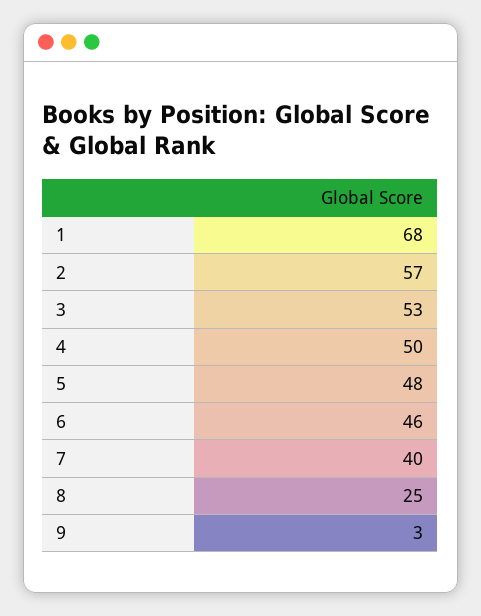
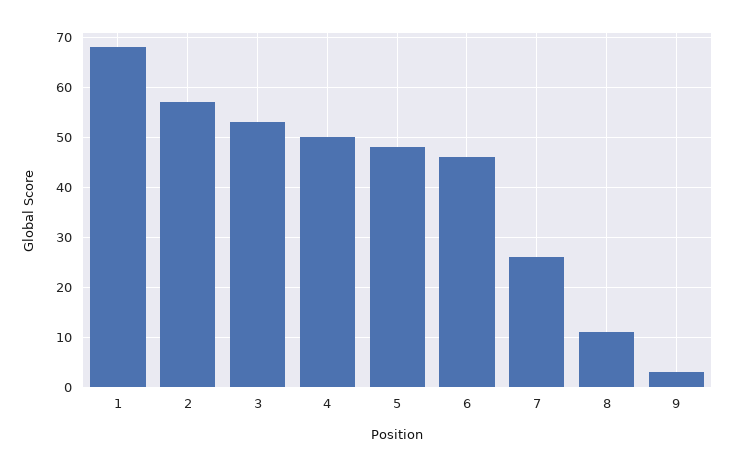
7: 40 -> 25
8: 25 -> 10

